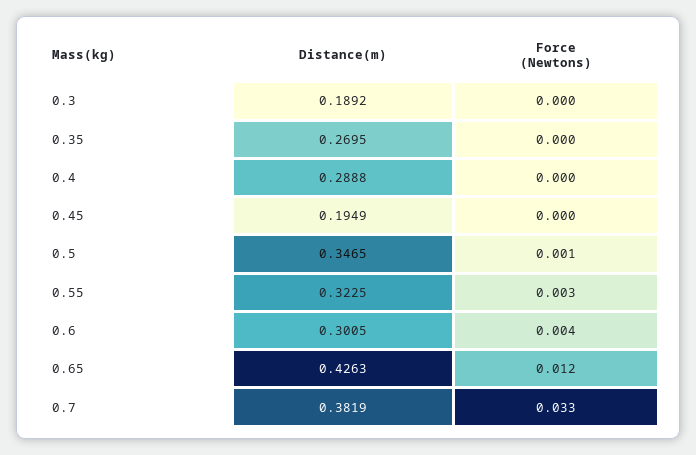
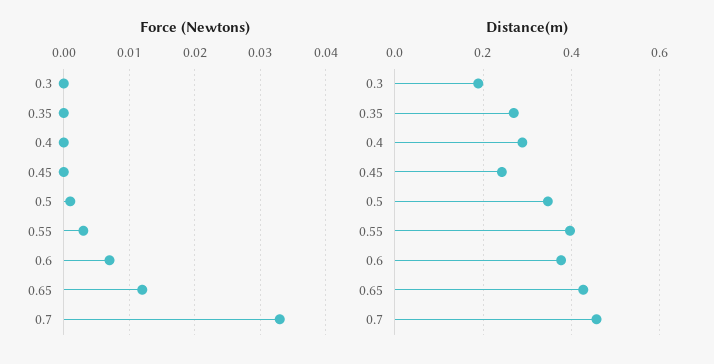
Distance(m), 0.45: 0.1949 -> 0.24
Distance(m), 0.55: 0.3225 -> 0.4
Distance(m), 0.6: 0.3005 -> 0.38
Force (Newtons), 0.6: 0.004 -> 0.007
Distance(m), 0.7: 0.3819 -> 0.46

